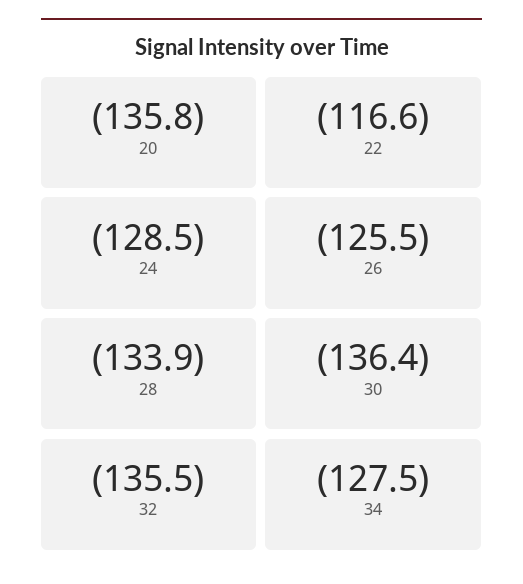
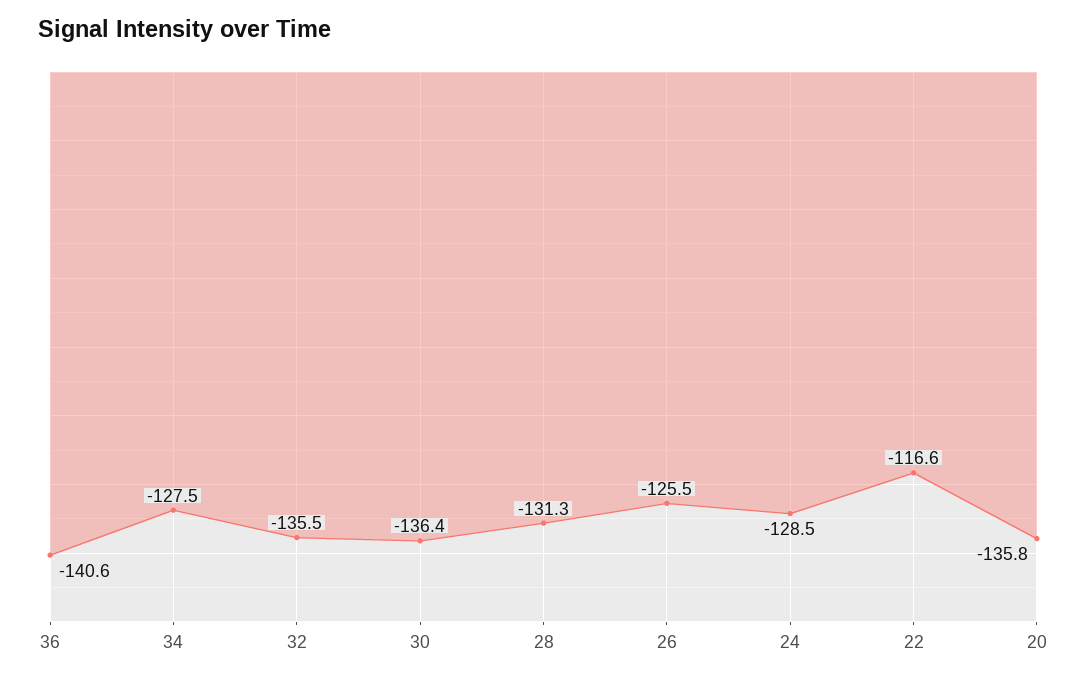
28: -133.9 -> -131.3
36: none -> -140.6

